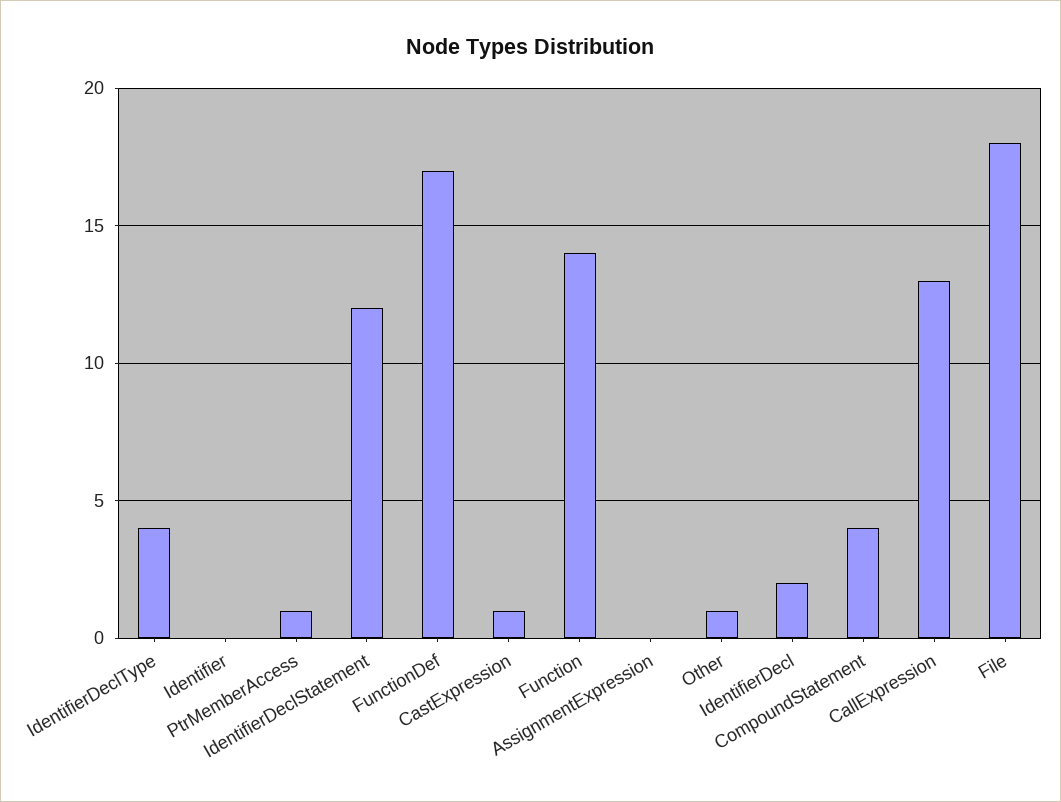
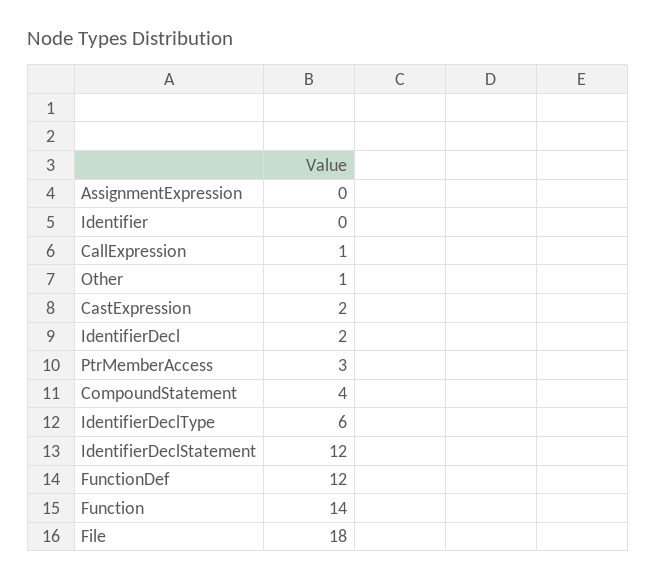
IdentifierDeclType: 4 -> 6
PtrMemberAccess: 1 -> 3
FunctionDef: 17 -> 12
CastExpression: 1 -> 2
CallExpression: 13 -> 1

